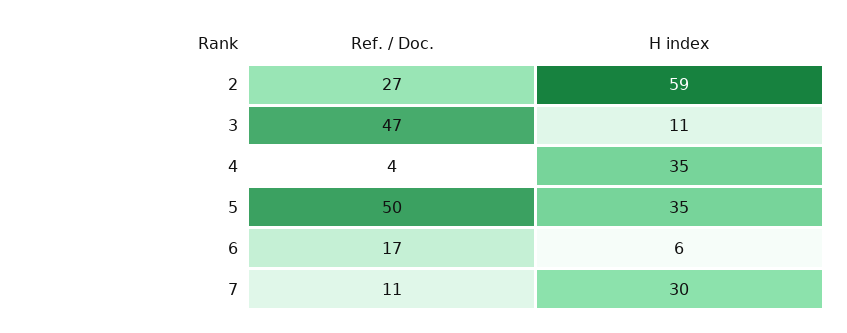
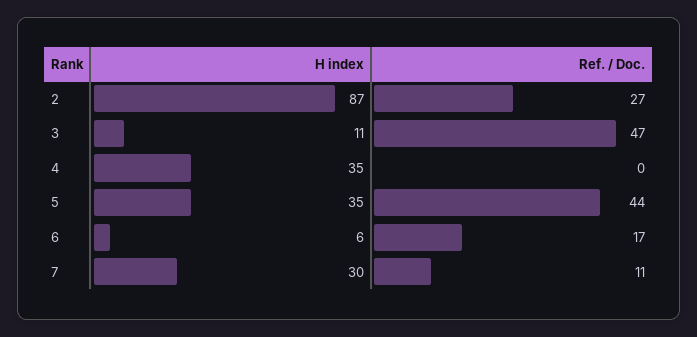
H index, 2: 59 -> 87
Ref. / Doc., 4: 4 -> 0
Ref. / Doc., 5: 50 -> 44

